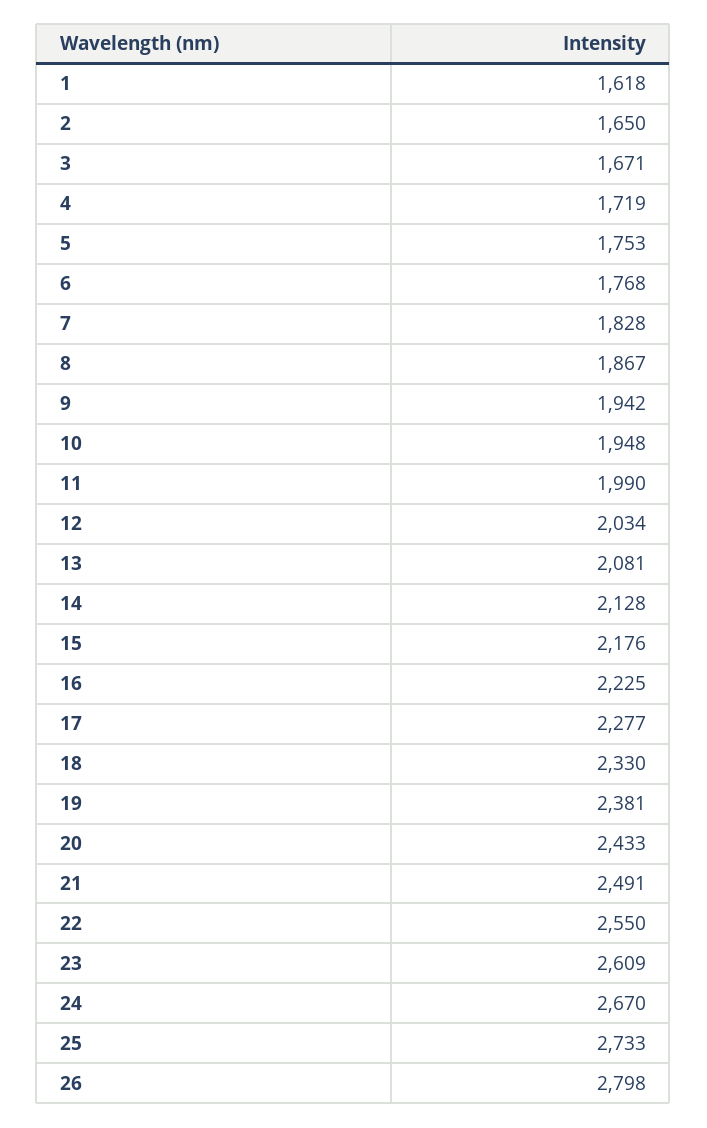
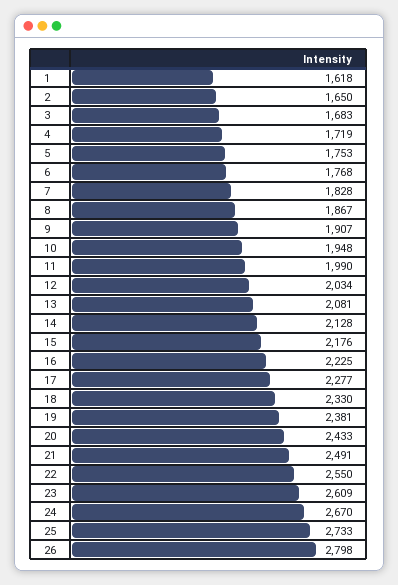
3: 1671 -> 1683
9: 1942 -> 1907

